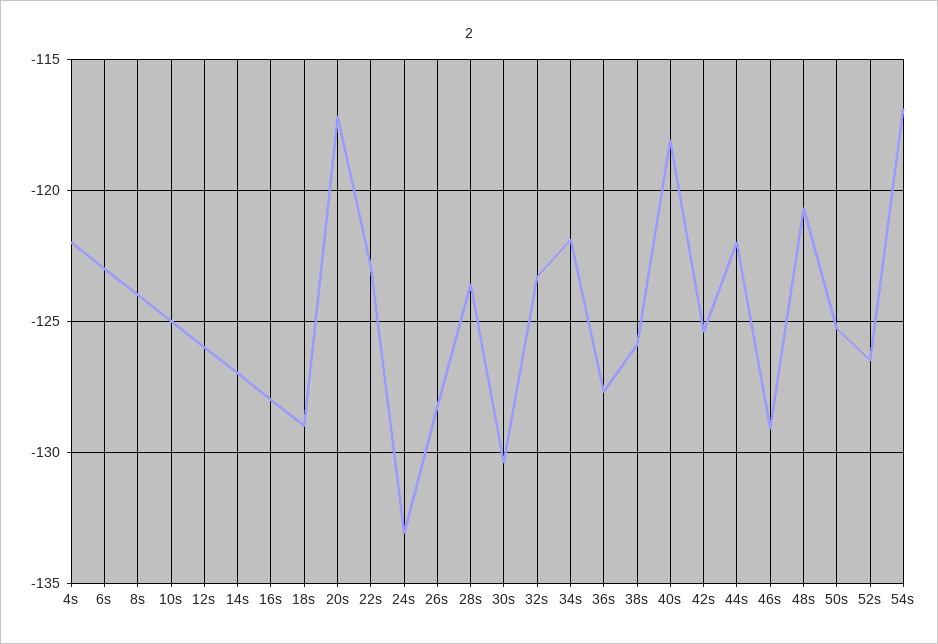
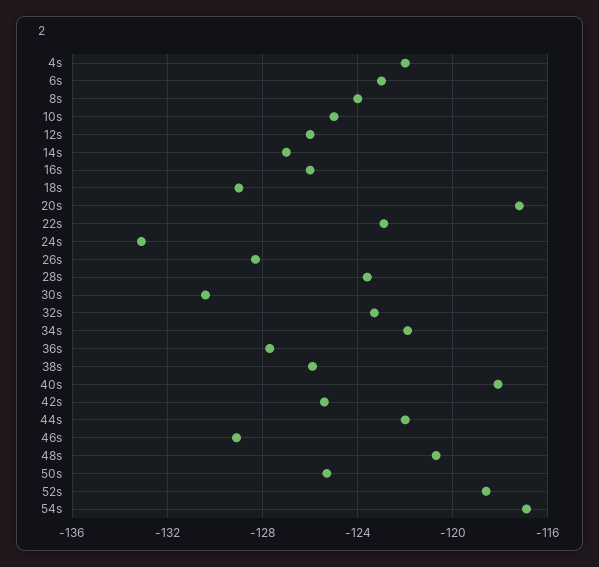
16s: -128 -> -126
52s: -126.5 -> -118.5

